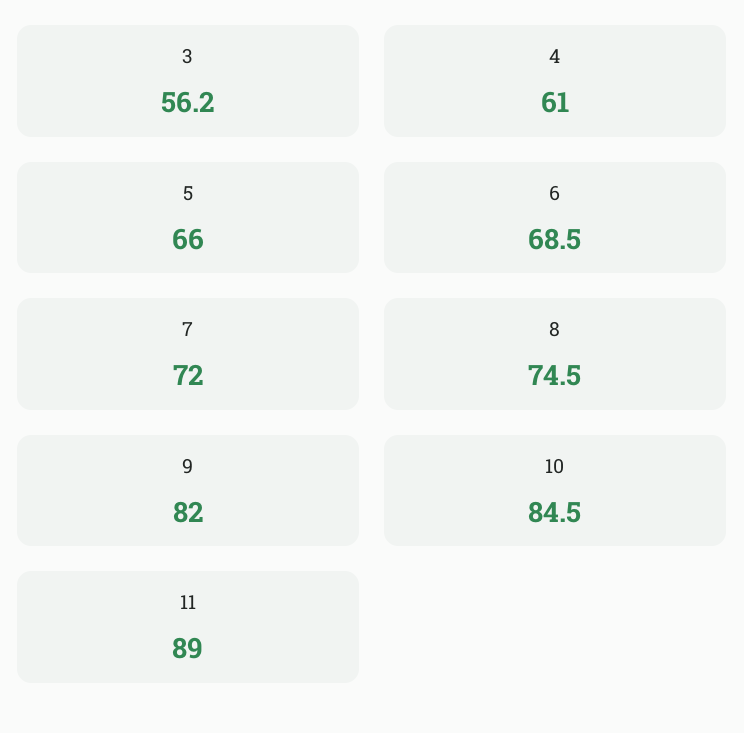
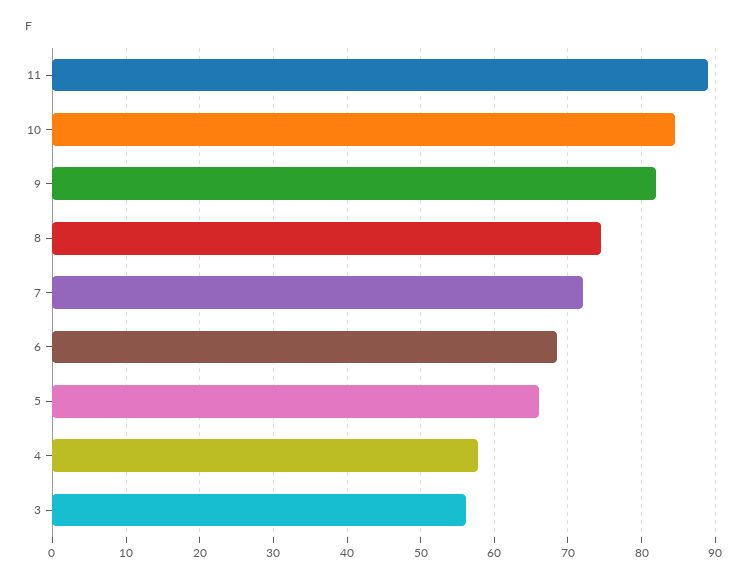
4: 61 -> 58

